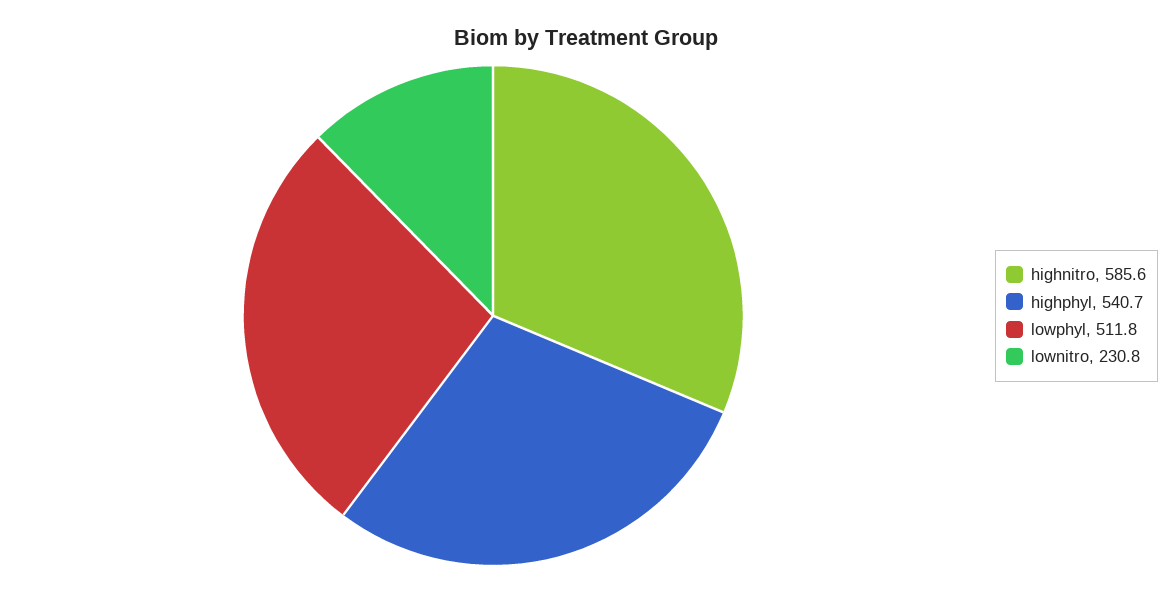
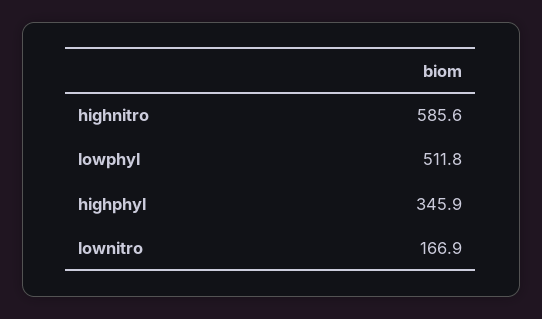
highphyl: 540.7 -> 345.9
lownitro: 230.8 -> 166.9

